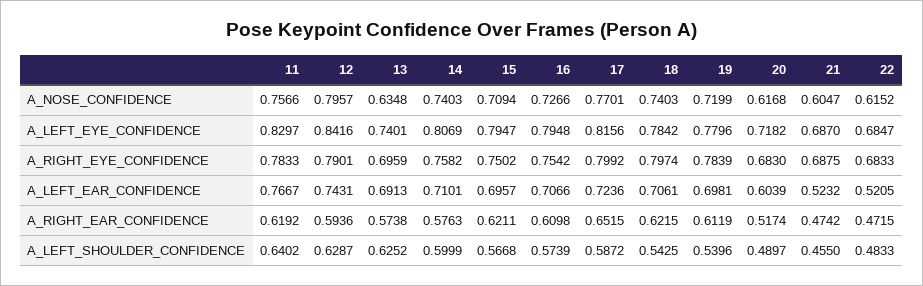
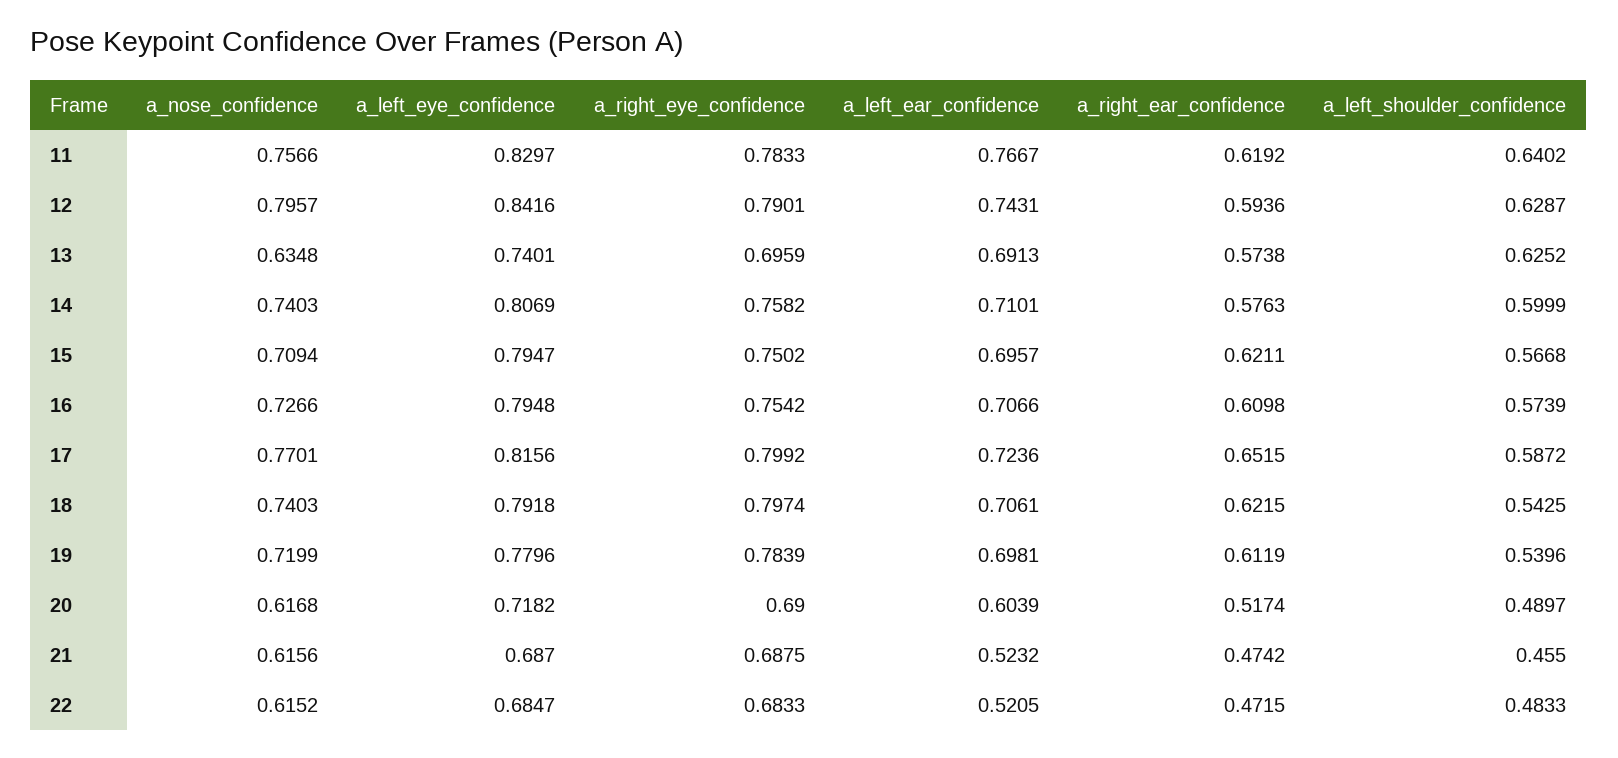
21, A_NOSE_CONFIDENCE: 0.6047 -> 0.6156
18, A_LEFT_EYE_CONFIDENCE: 0.7842 -> 0.7918
20, A_RIGHT_EYE_CONFIDENCE: 0.683 -> 0.69

